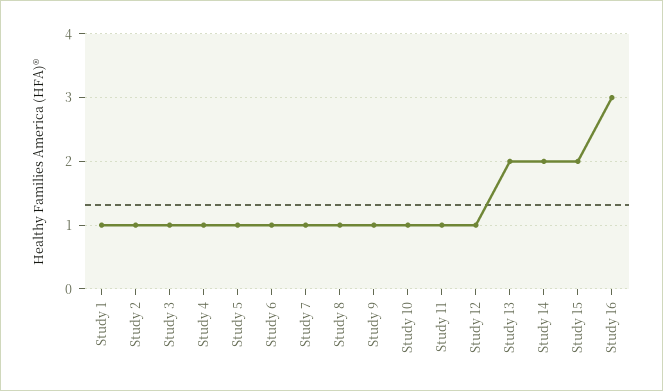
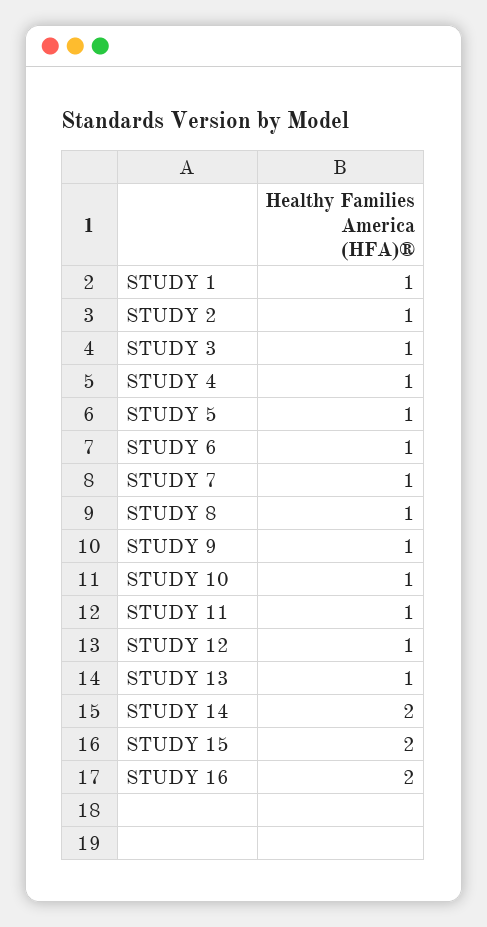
Study 13: 2 -> 1
Study 16: 3 -> 2

